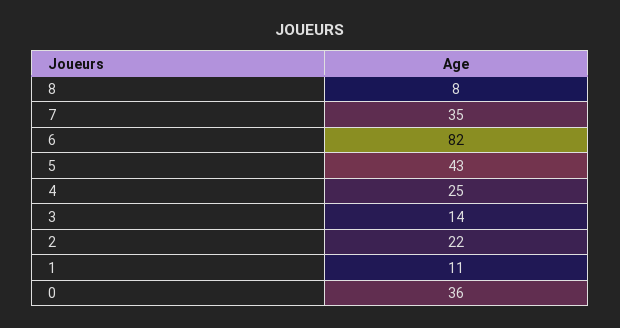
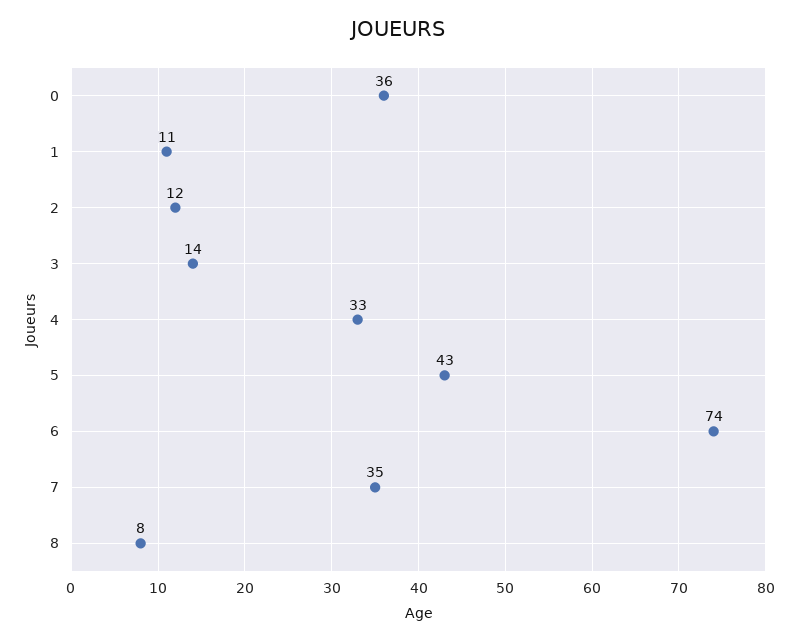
6: 82 -> 74
4: 25 -> 33
2: 22 -> 12

